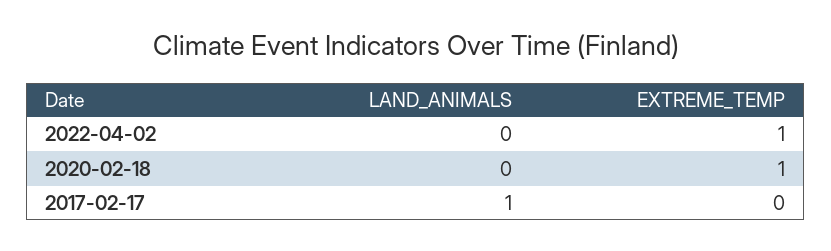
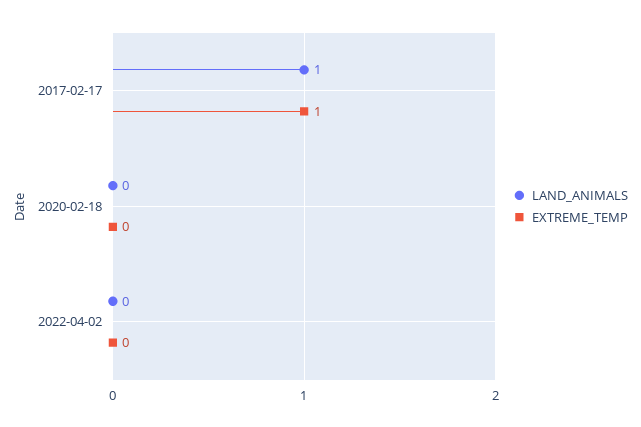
EXTREME_TEMP, 2022-04-02: 1 -> 0
EXTREME_TEMP, 2020-02-18: 1 -> 0
EXTREME_TEMP, 2017-02-17: 0 -> 1

